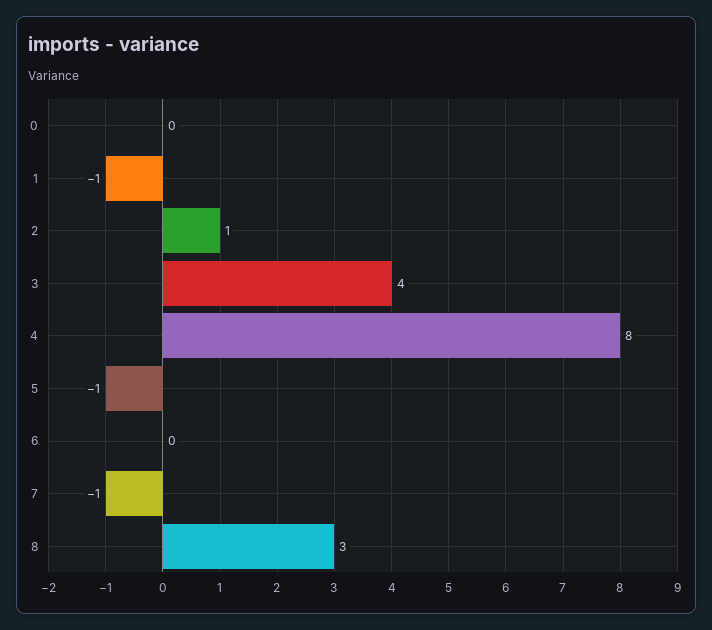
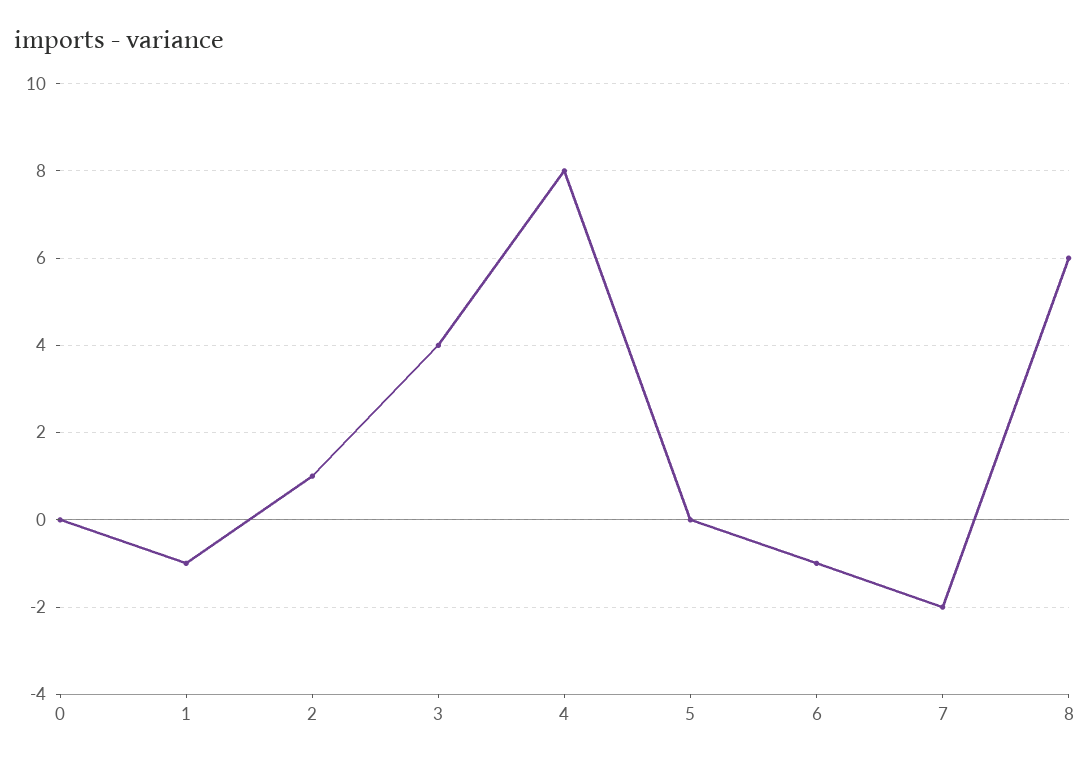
5: -1 -> 0
6: 0 -> -1
7: -1 -> -2
8: 3 -> 6

